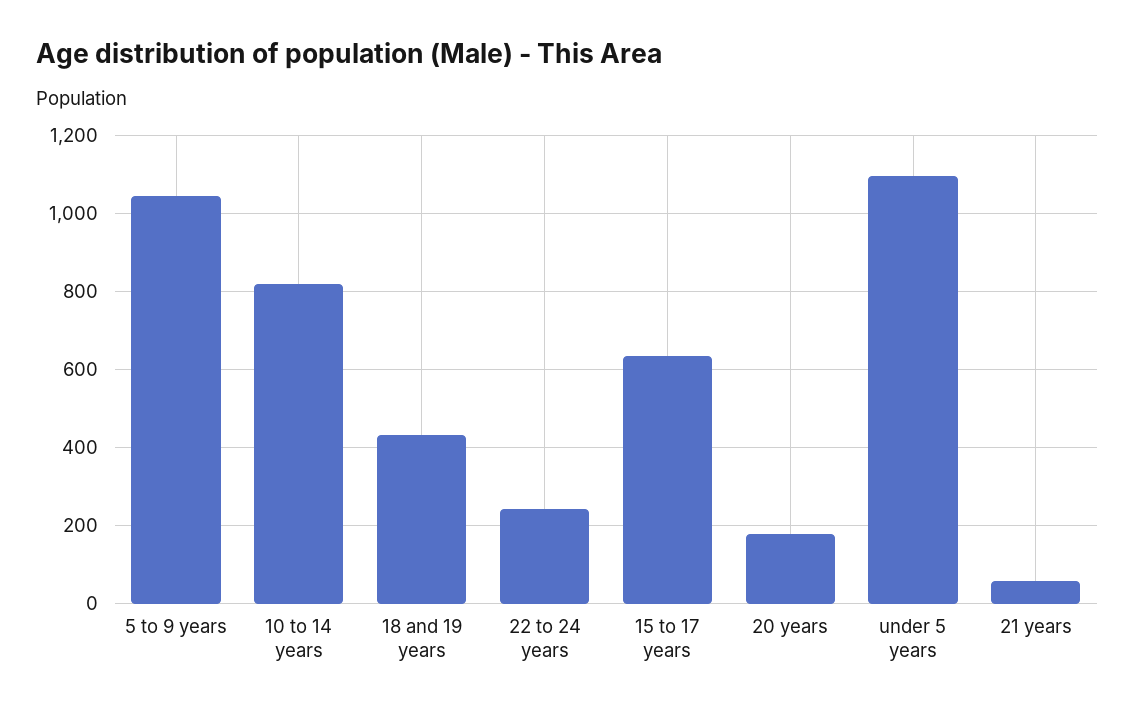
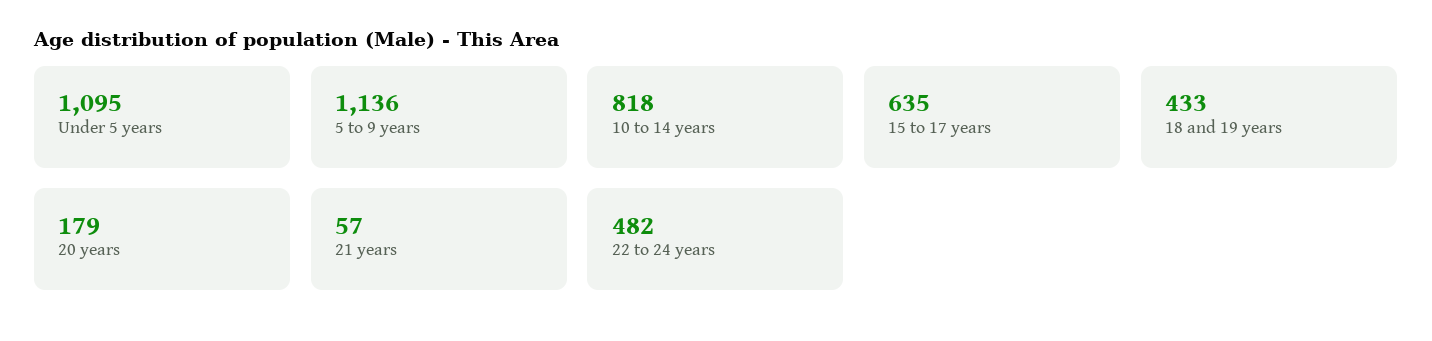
5 to 9 years: 1040 -> 1136
22 to 24 years: 240 -> 482

